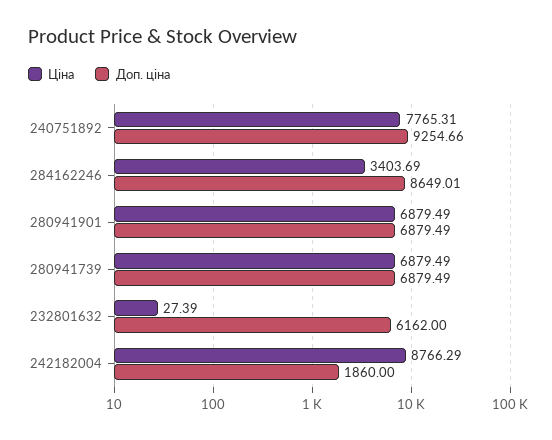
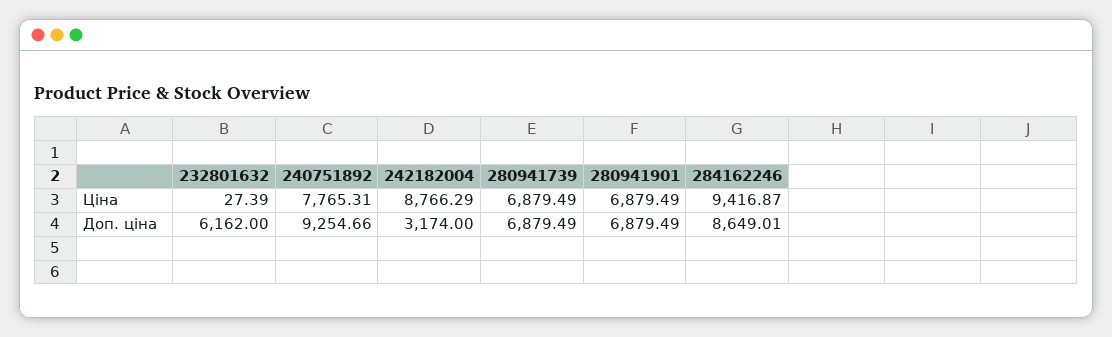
Ціна, 284162246: 3403.69 -> 9416.87
Доп. ціна, 242182004: 1860 -> 3174

